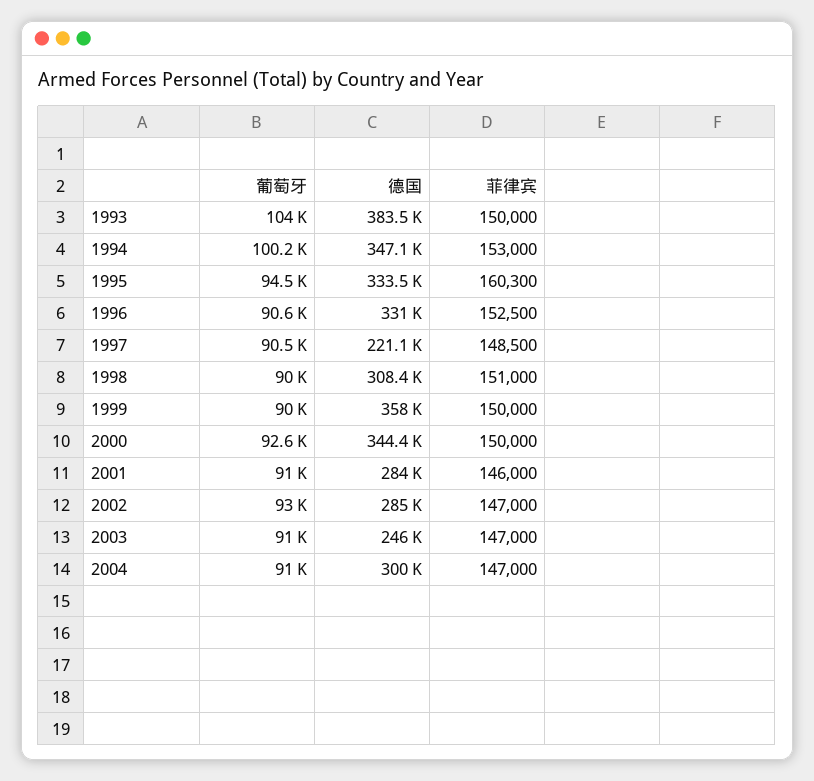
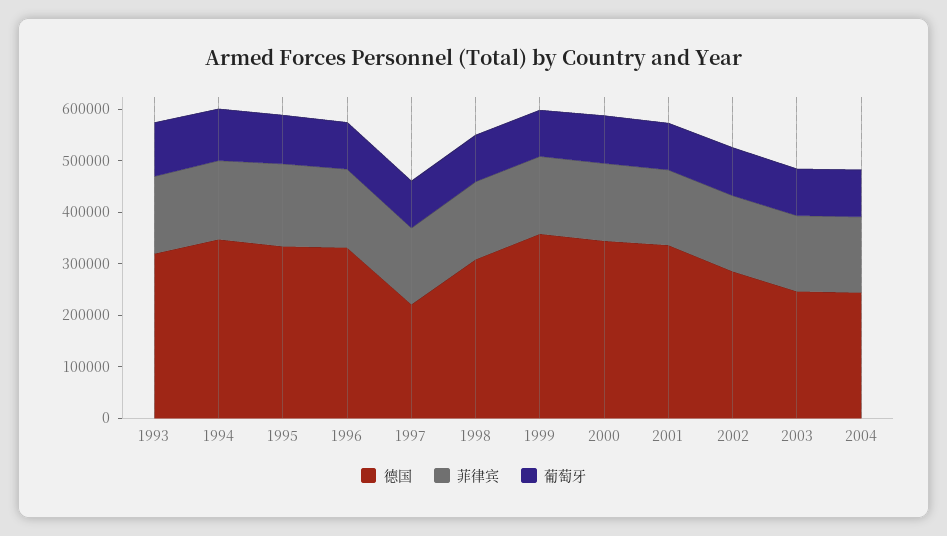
德国, 1993: 383500 -> 320000
德国, 2001: 284000 -> 340000
德国, 2004: 300000 -> 240000

